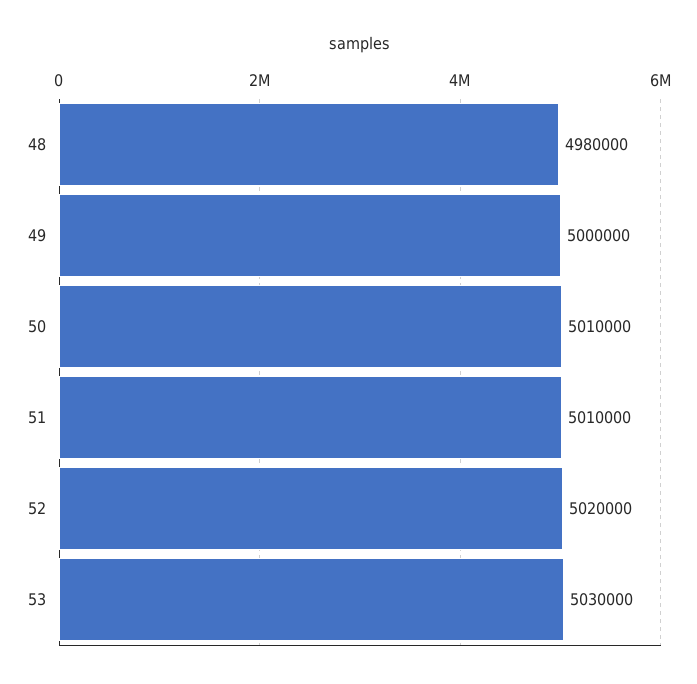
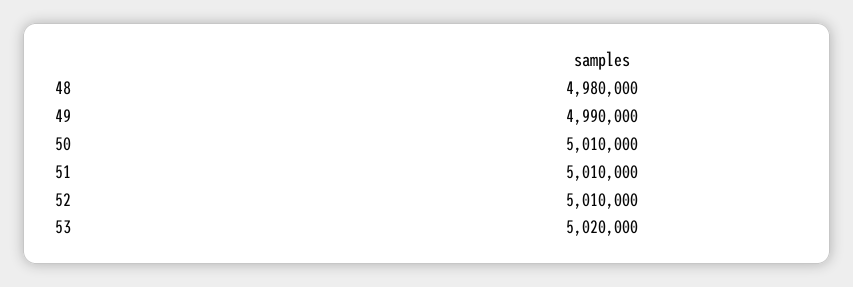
49: 5000000 -> 4990000
52: 5020000 -> 5010000
53: 5030000 -> 5020000

